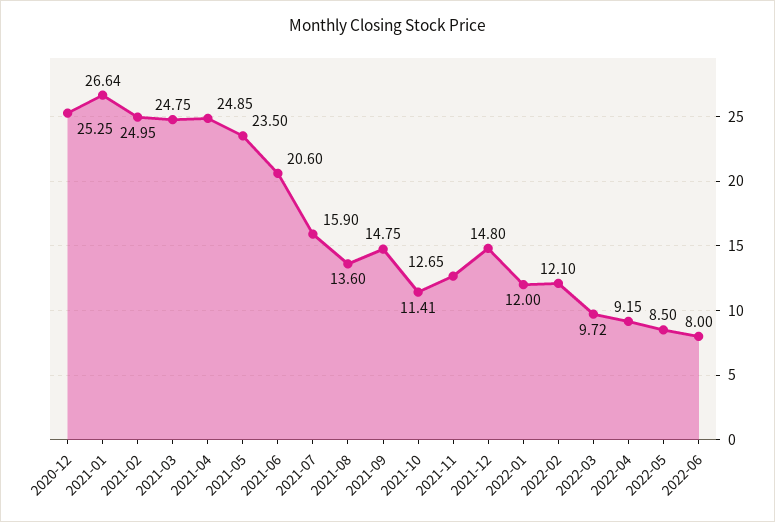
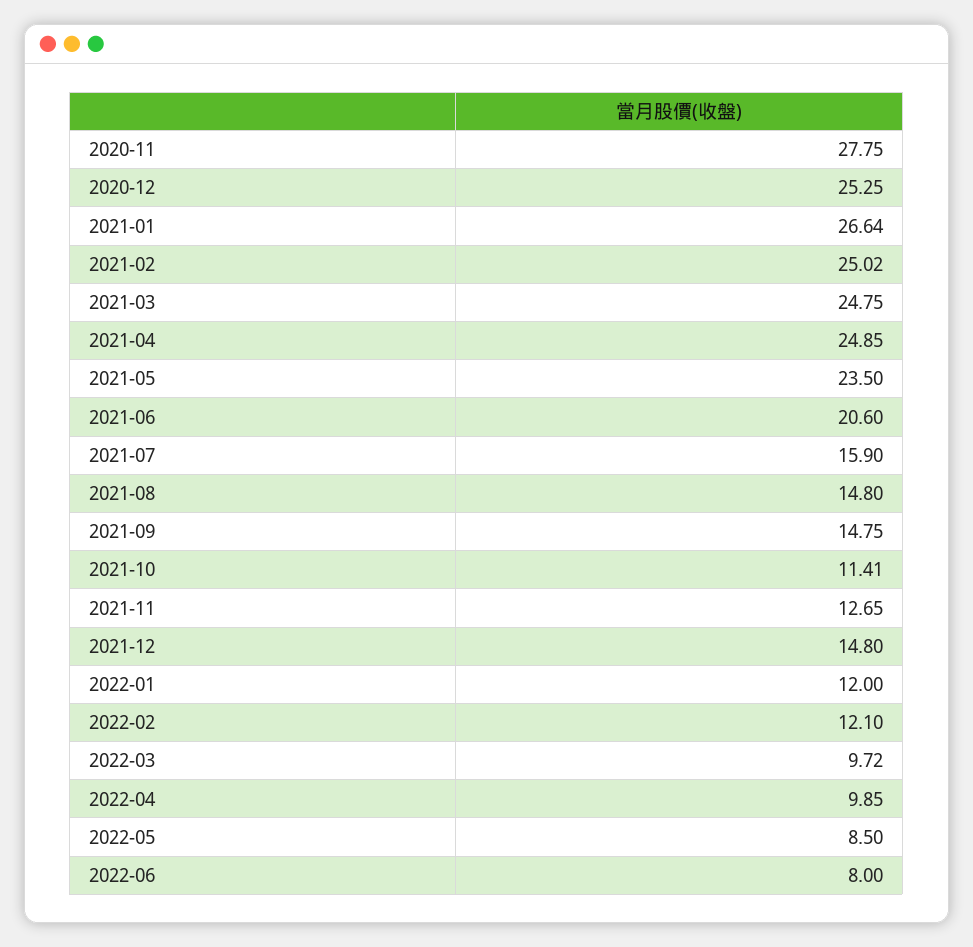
2021-02: 24.95 -> 25.02
2021-08: 13.6 -> 14.8
2022-04: 9.15 -> 9.85
2020-11: none -> 27.75

